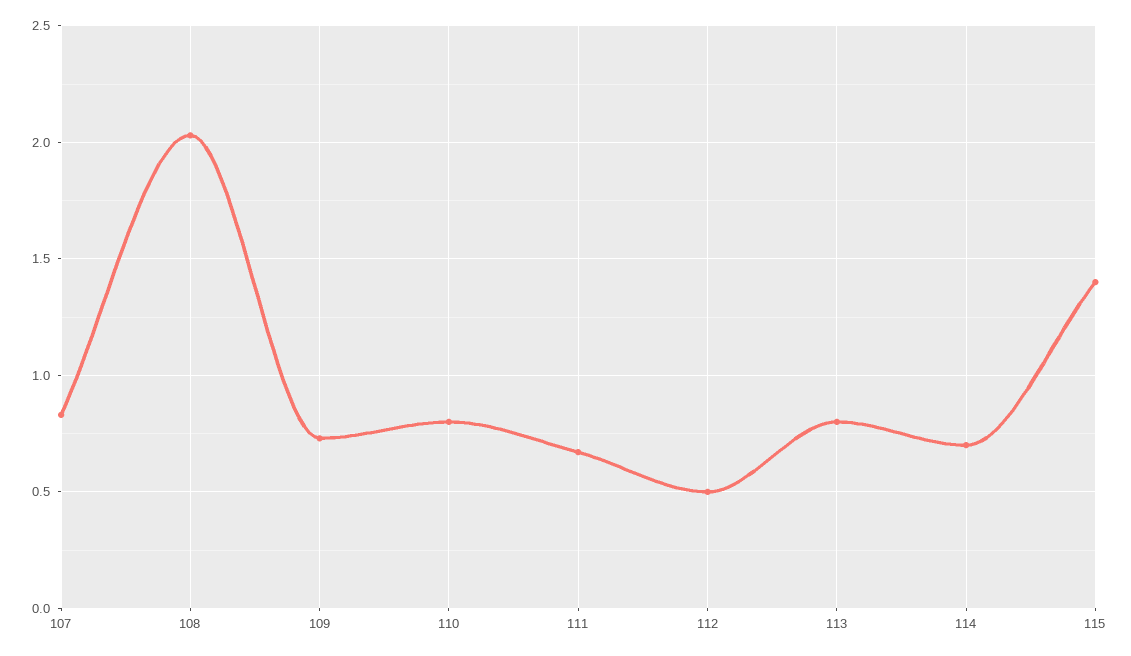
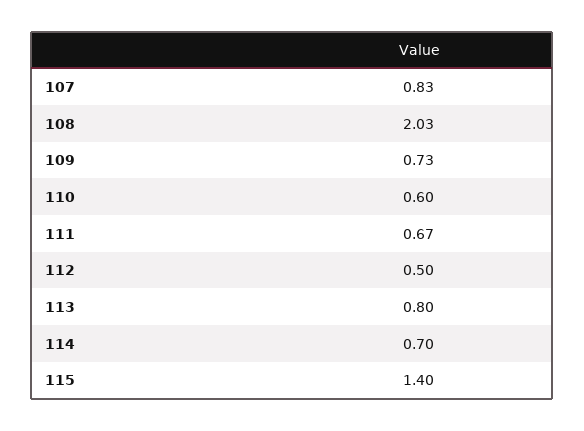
110: 0.8 -> 0.6

